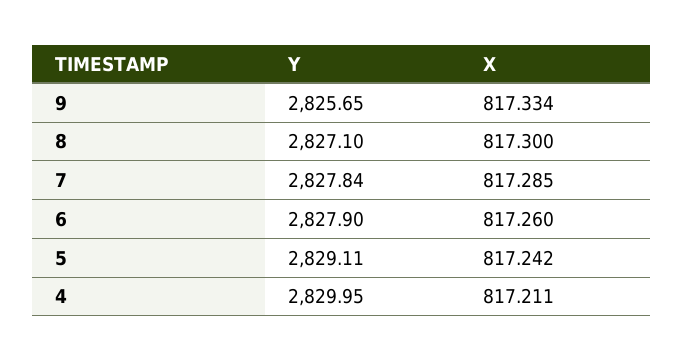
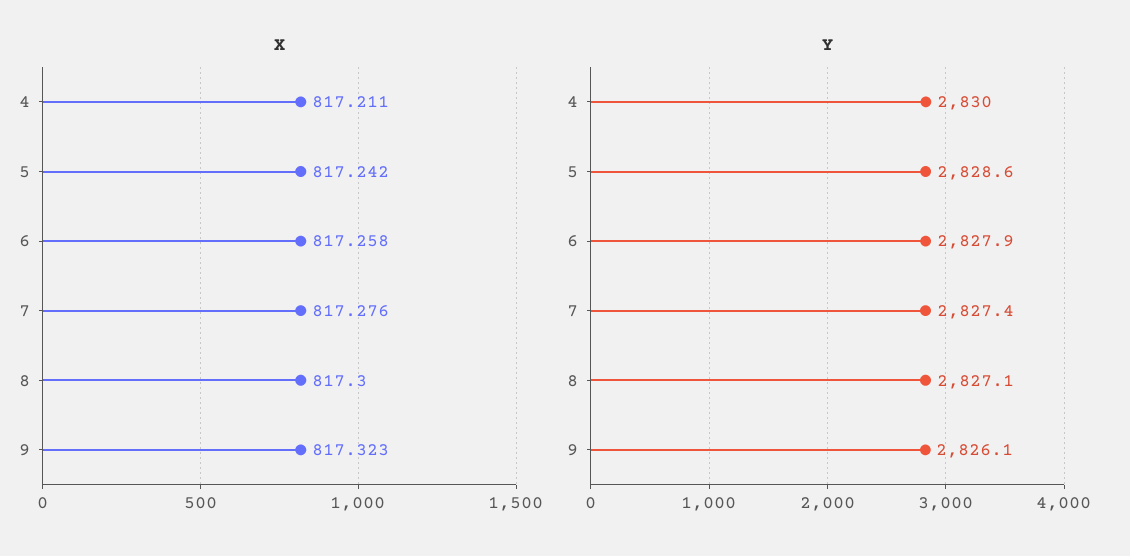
Y, 9: 2825.65 -> 2826.1
X, 9: 817.334 -> 817.323
Y, 7: 2827.84 -> 2827.4
X, 7: 817.285 -> 817.276
X, 6: 817.26 -> 817.258
Y, 5: 2829.11 -> 2828.6

